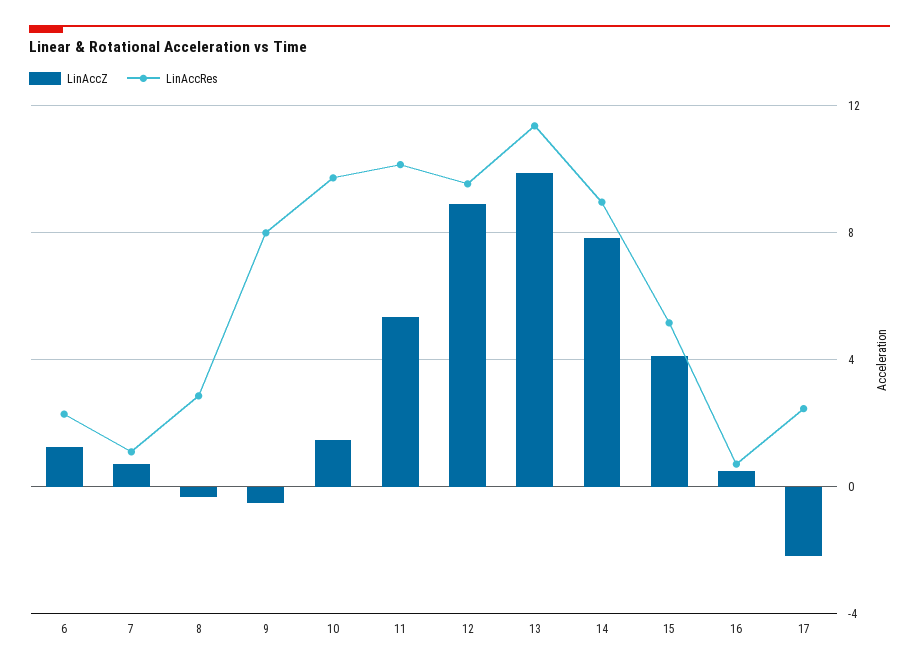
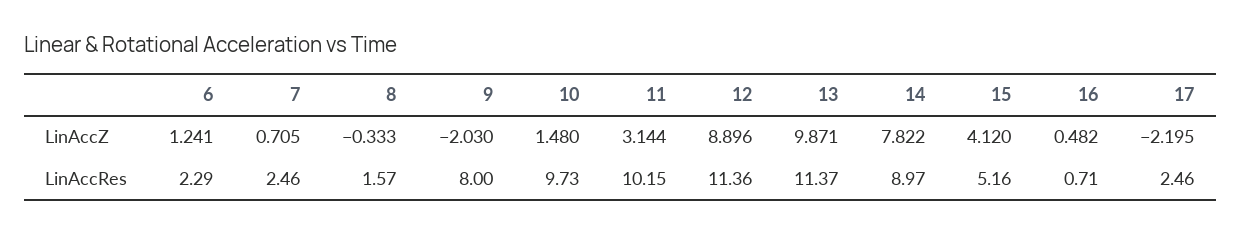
LinAccRes, 7: 1 -> 2.46
LinAccRes, 8: 3 -> 1.57
LinAccZ, 9: -0.5 -> -2.03
LinAccZ, 11: 5.5 -> 3.144
LinAccRes, 12: 9.5 -> 11.36

